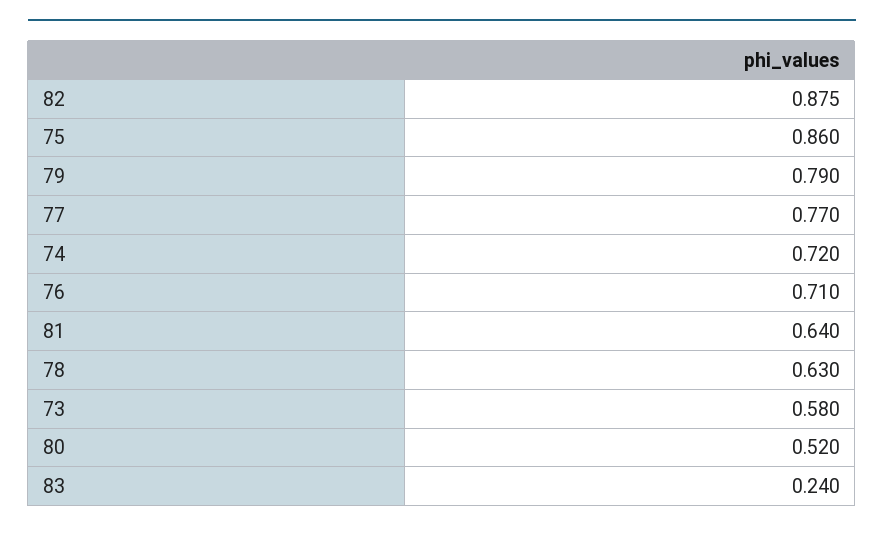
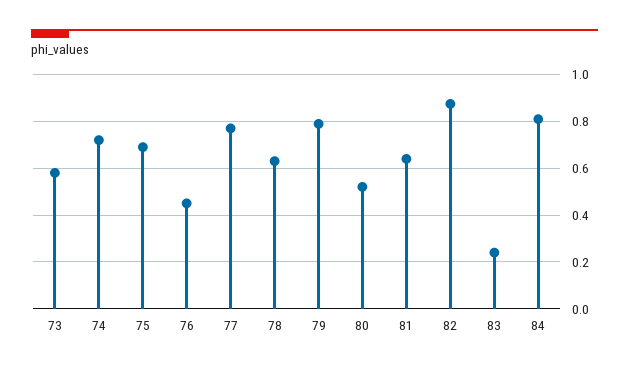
75: 0.86 -> 0.7
76: 0.71 -> 0.45
84: none -> 0.8

